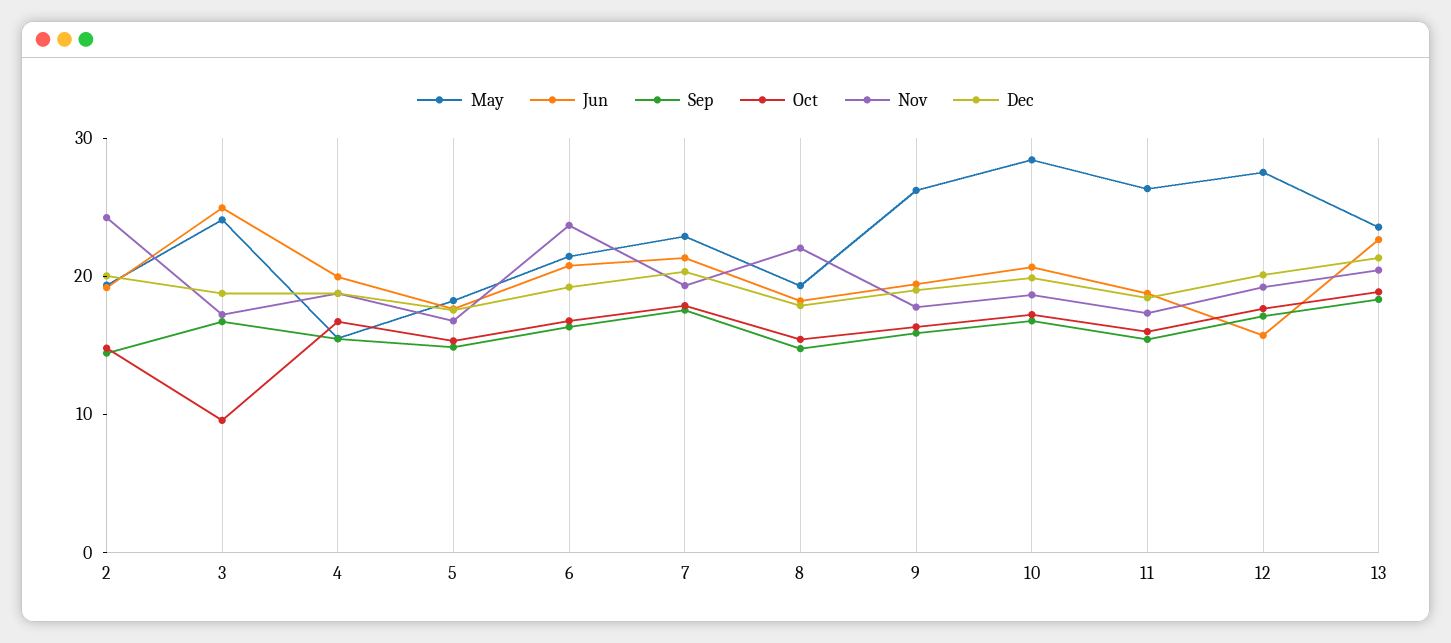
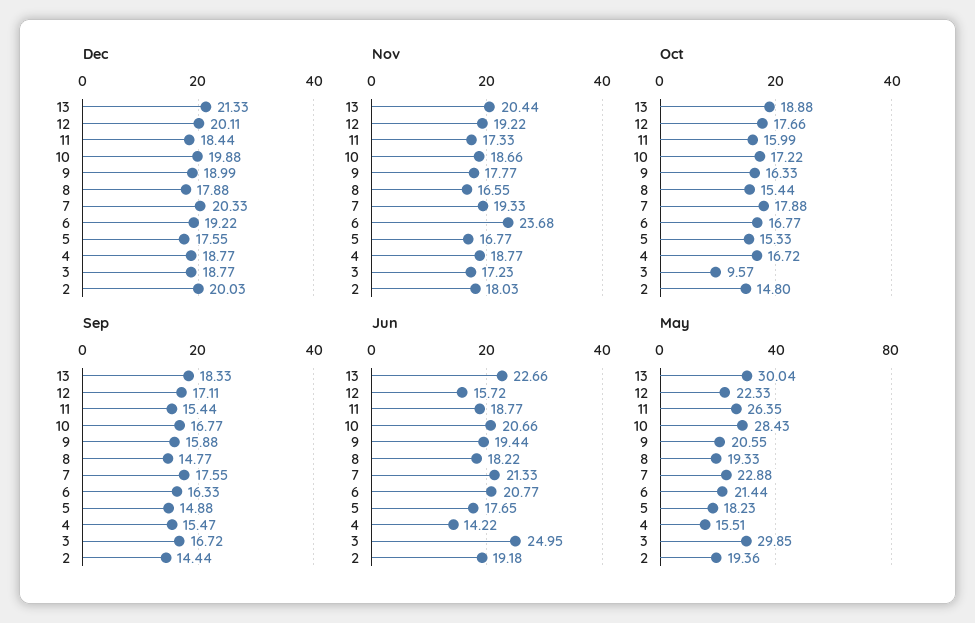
Nov, 2: 24 -> 18.03
May, 3: 24 -> 29.85
Jun, 4: 20 -> 14.22
Nov, 8: 22 -> 16.55
May, 9: 26 -> 20.55
May, 12: 28 -> 22.33
May, 13: 24 -> 30.04

